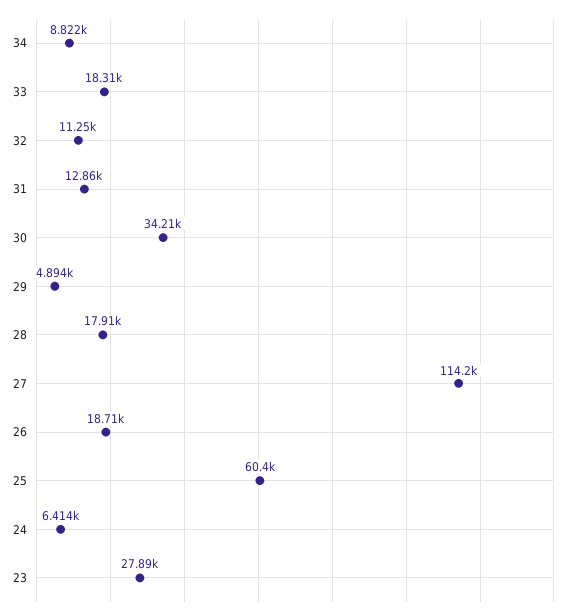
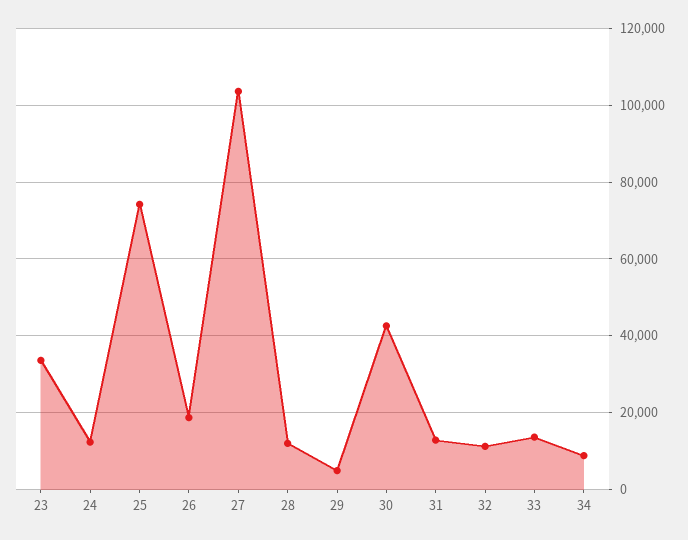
33: 18310 -> 14000
30: 34210 -> 42000
28: 17910 -> 12000
27: 114200 -> 104000
25: 60400 -> 74000
24: 6414 -> 12000
23: 27890 -> 34000

